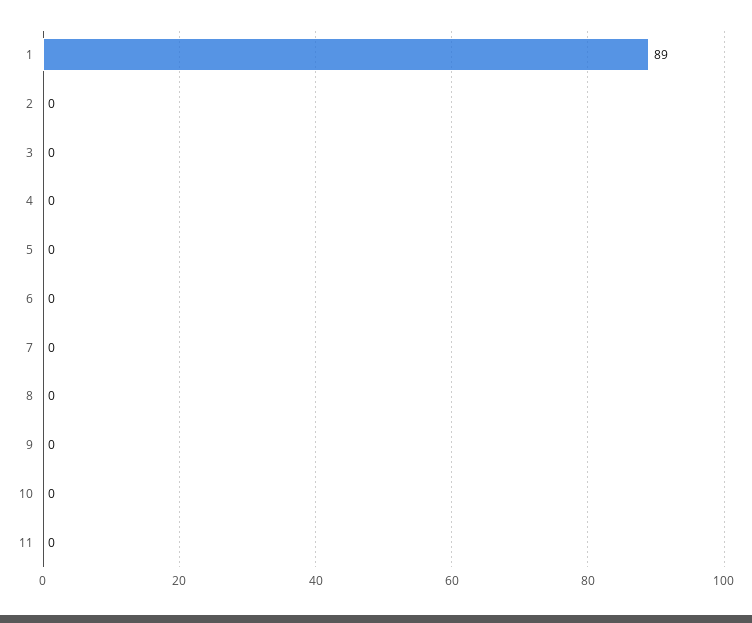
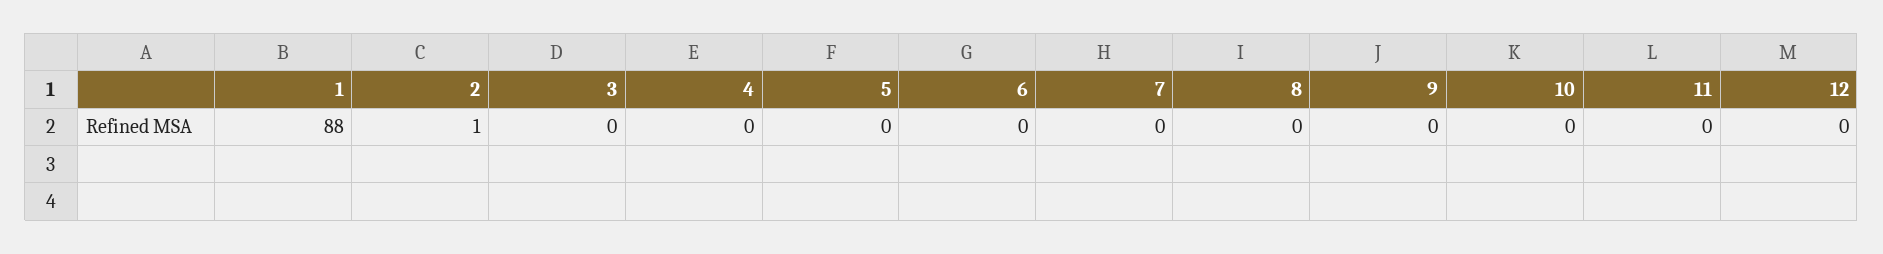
1: 89 -> 88
2: 0 -> 1
12: none -> 0

